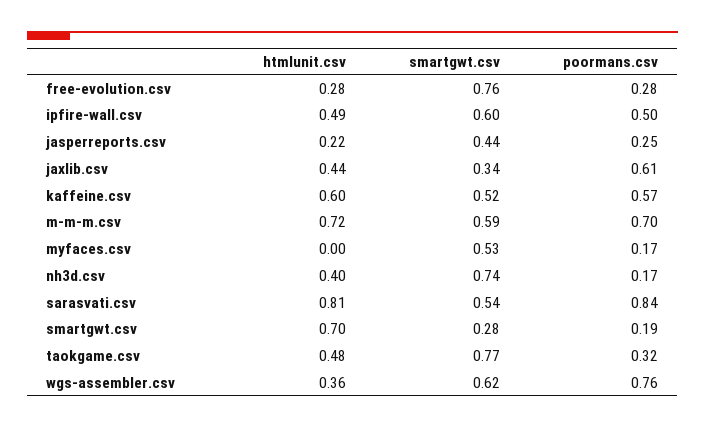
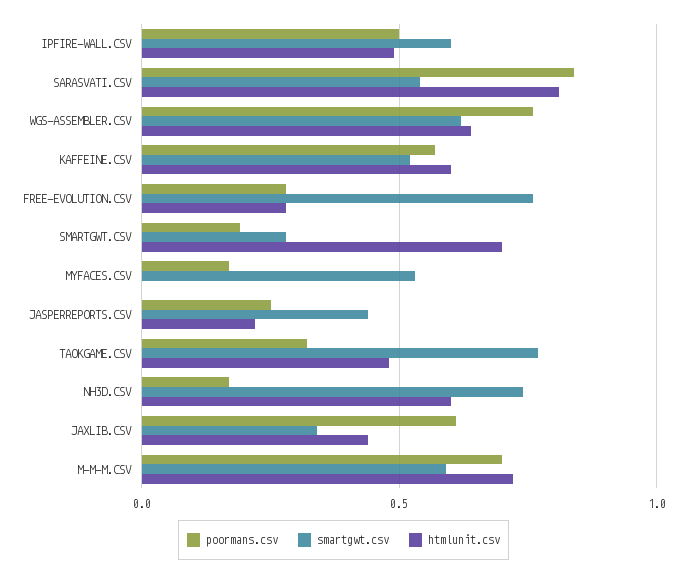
htmlunit.csv, nh3d.csv: 0.4 -> 0.6
htmlunit.csv, wgs-assembler.csv: 0.36 -> 0.65

